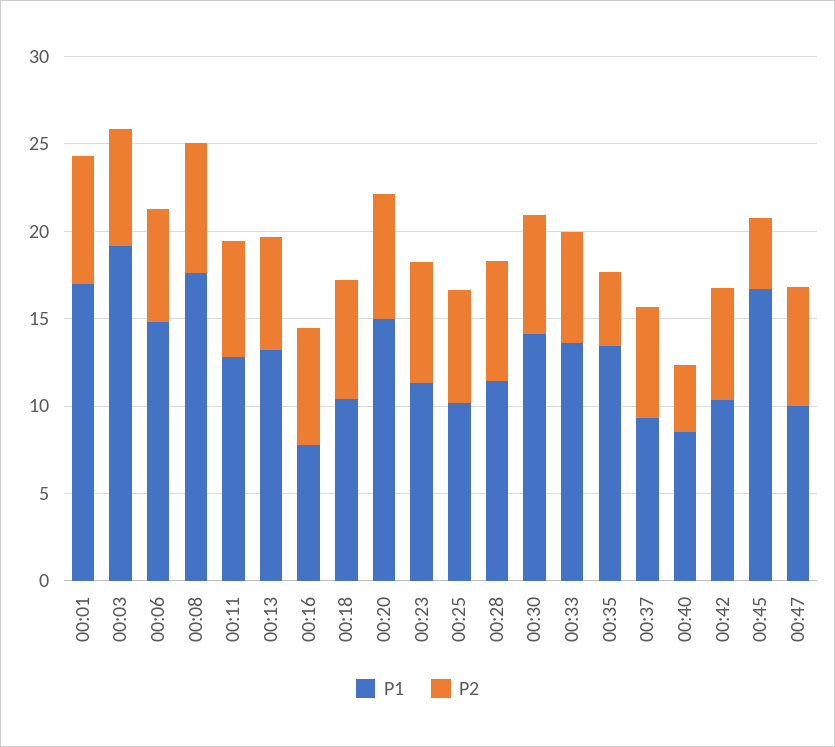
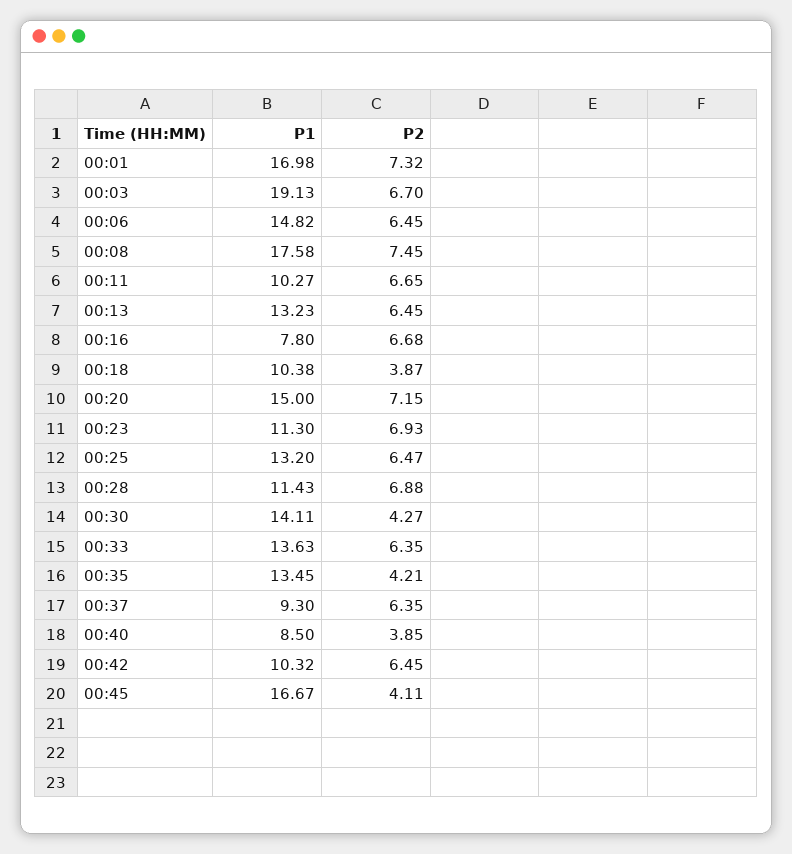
P1, 00:11: 13 -> 10.27
P2, 00:18: 7 -> 3.87
P1, 00:25: 10 -> 13.2
P2, 00:30: 7 -> 4.27
P1, 00:47: 10 -> none
P2, 00:47: 7 -> none

